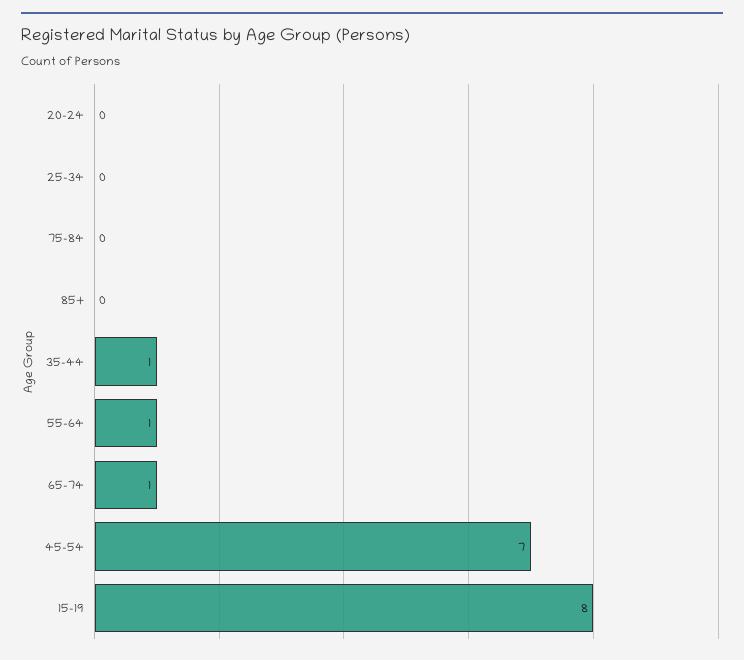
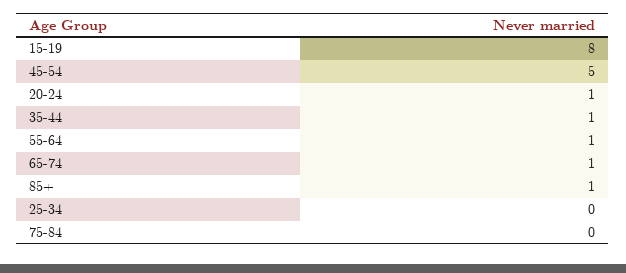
20-24: 0 -> 1
85+: 0 -> 1
45-54: 7 -> 5

